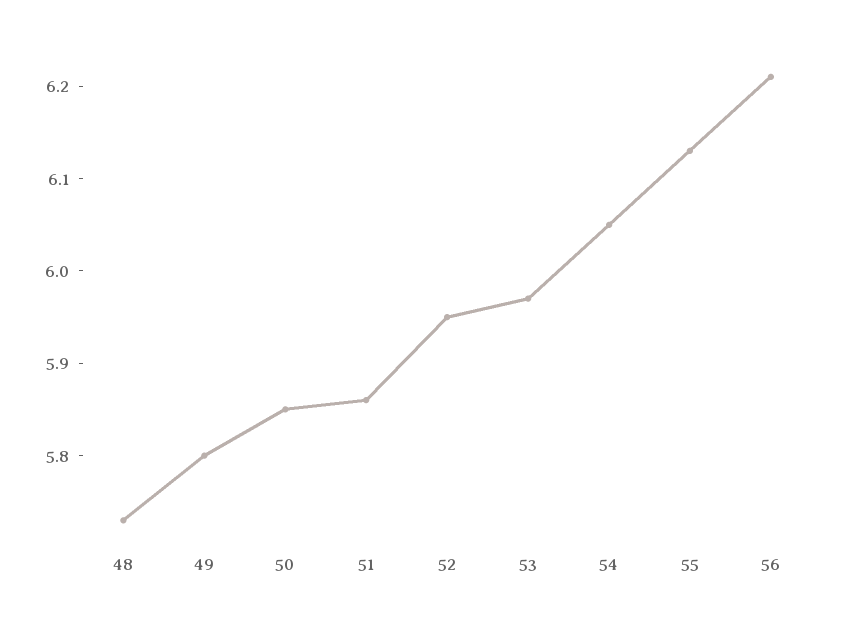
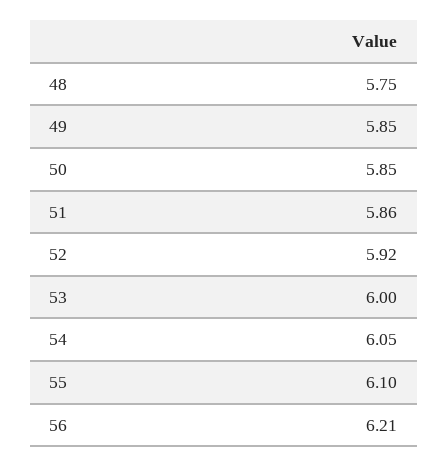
48: 5.73 -> 5.75
49: 5.8 -> 5.85
52: 5.95 -> 5.92
53: 5.97 -> 6
55: 6.13 -> 6.1

